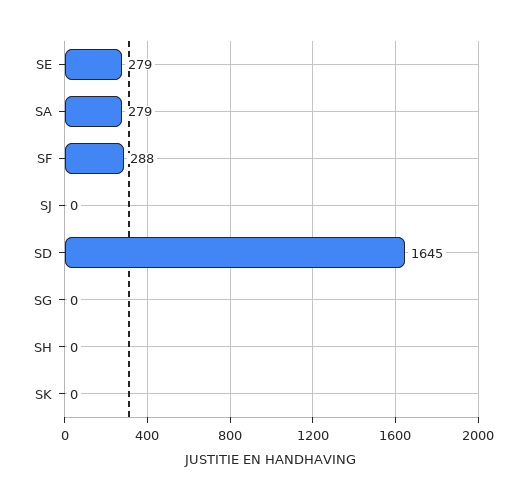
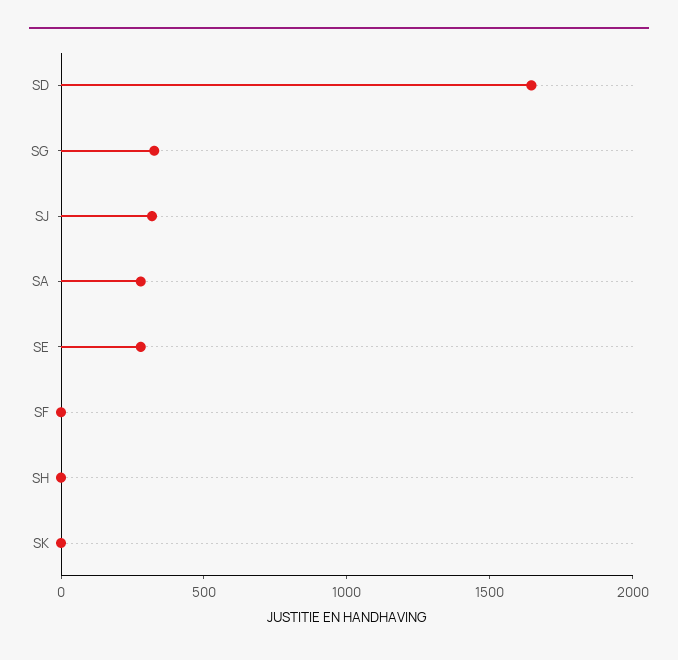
SF: 288 -> 0
SJ: 0 -> 300
SG: 0 -> 300

